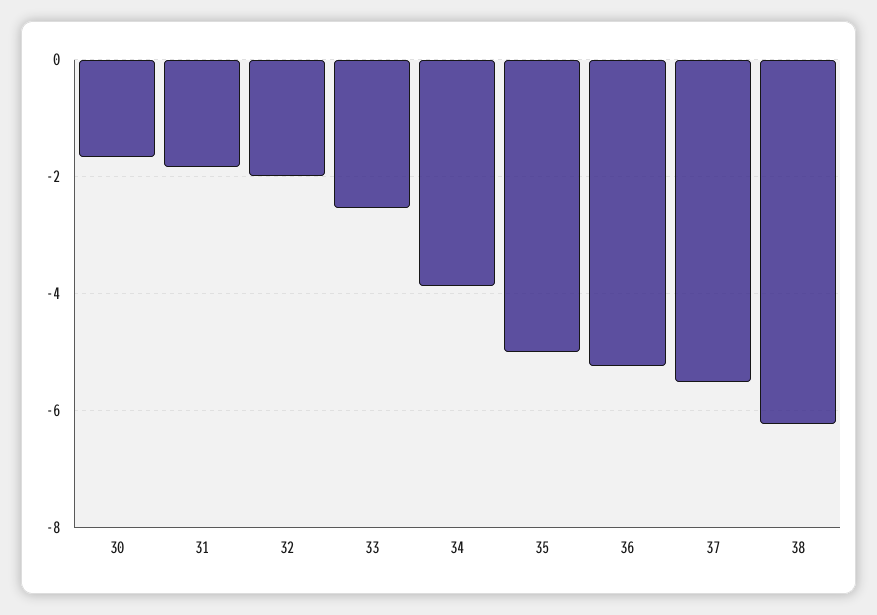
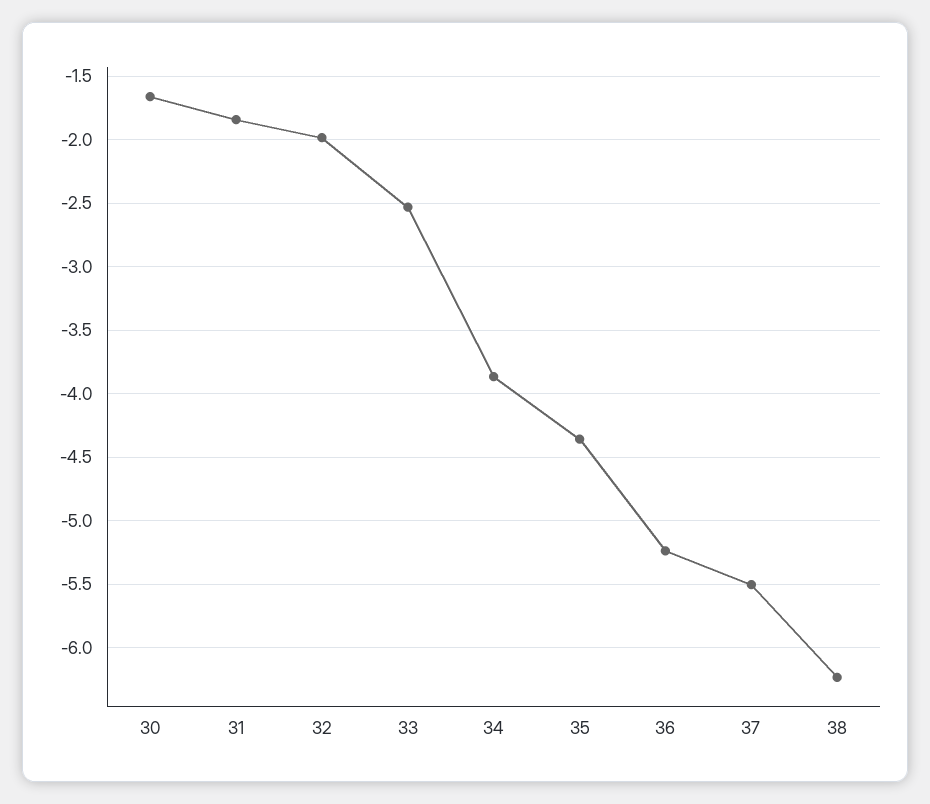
35: -5 -> -4.35

